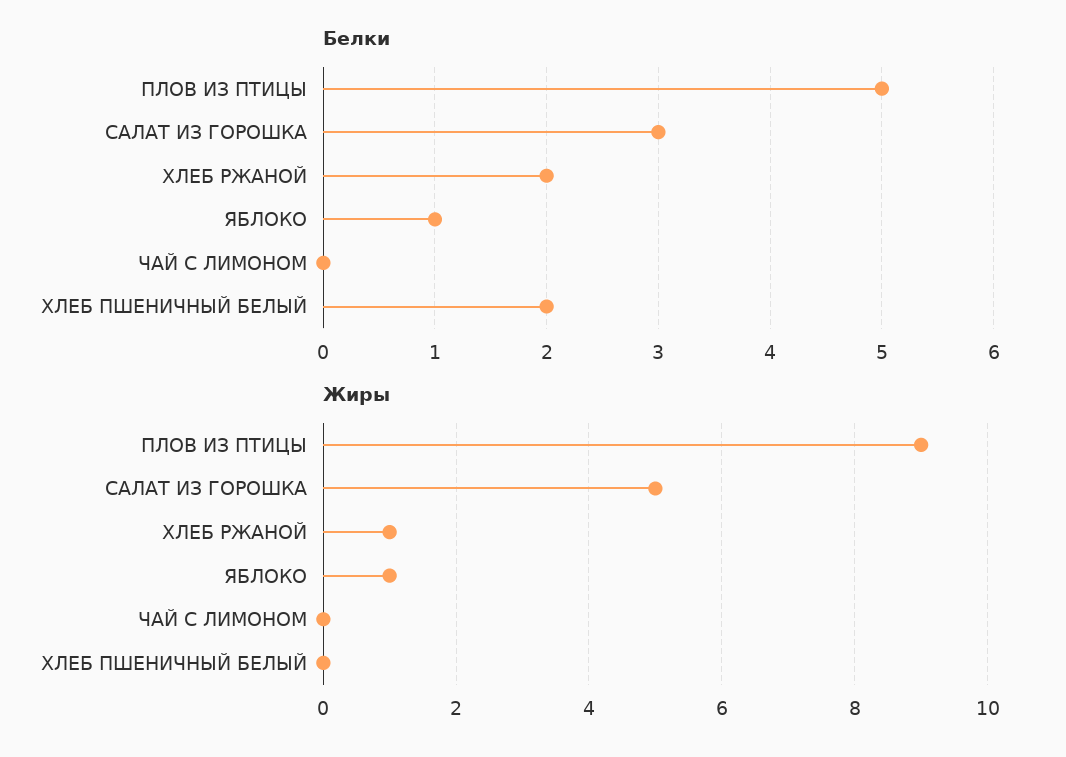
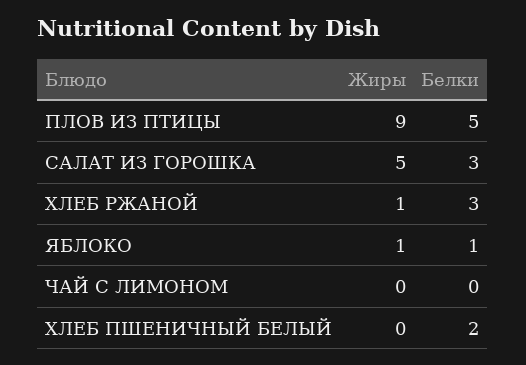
Белки, ХЛЕБ РЖАНОЙ: 2 -> 3

